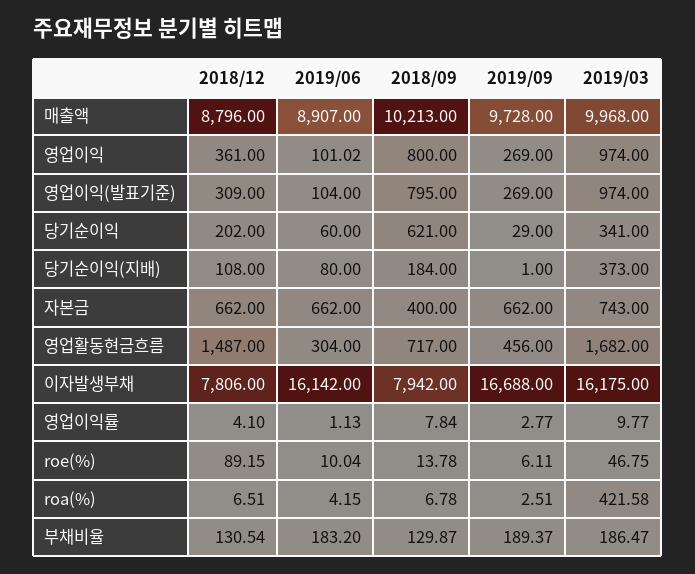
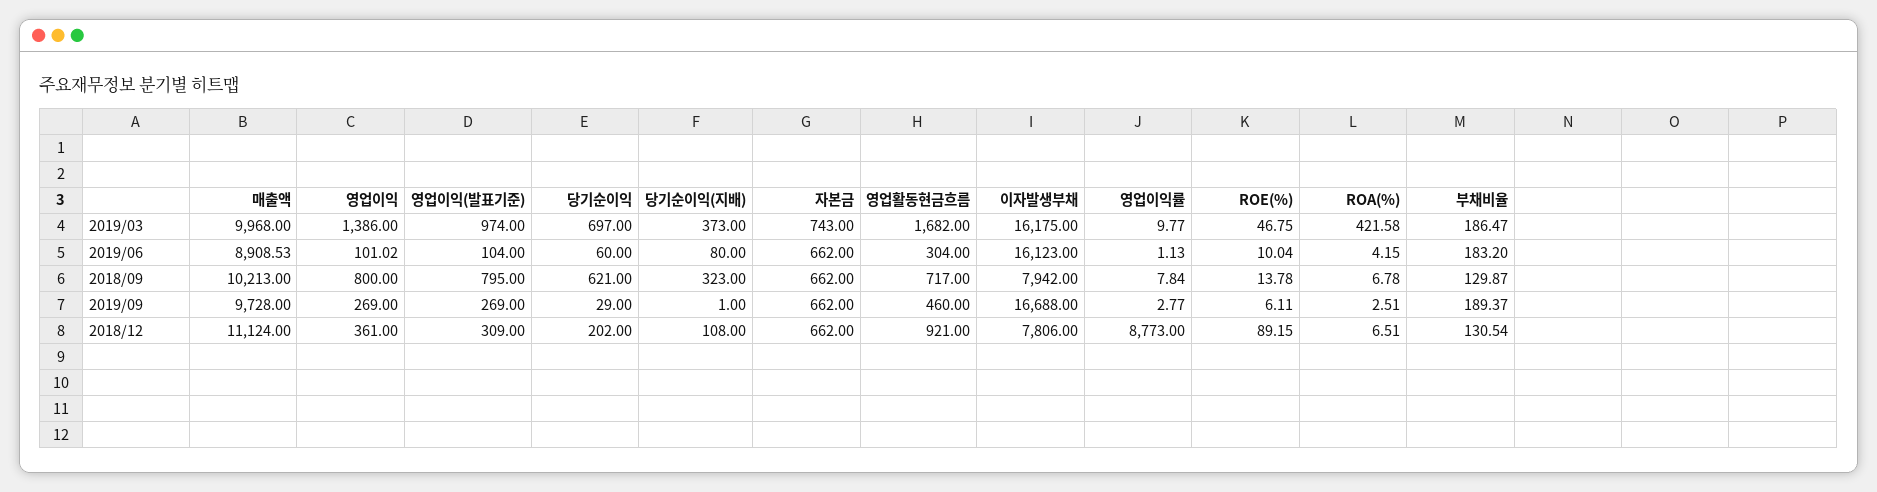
2018/12, 매출액: 8796 -> 11124
2019/06, 매출액: 8907 -> 8908.53
2019/03, 영업이익: 974 -> 1386
2019/03, 당기순이익: 341 -> 697
2018/09, 당기순이익(지배): 184 -> 323
2018/09, 자본금: 400 -> 662
2018/12, 영업활동현금흐름: 1487 -> 921
2019/09, 영업활동현금흐름: 456 -> 460
2019/06, 이자발생부채: 16142 -> 16123
2018/12, 영업이익률: 4.1 -> 8773

